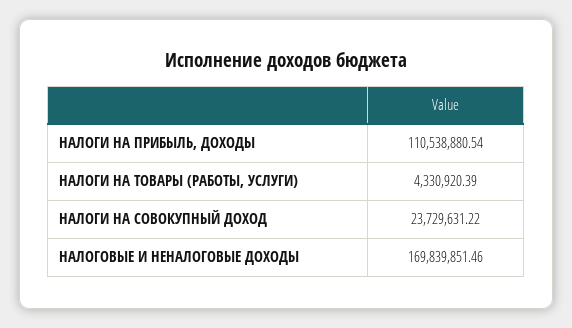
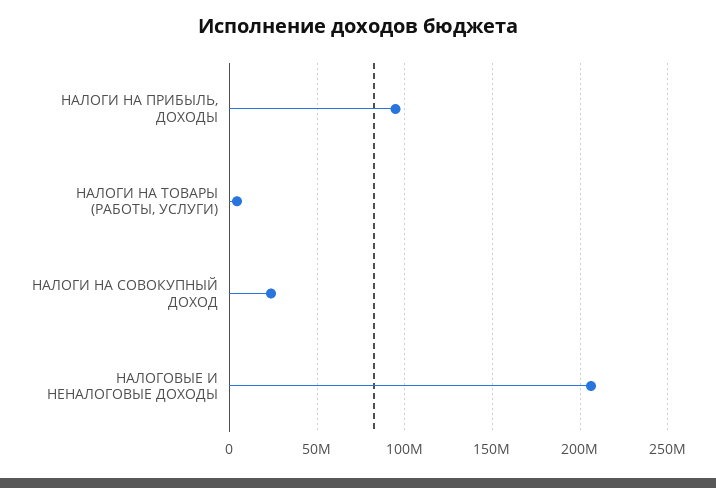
НАЛОГИ НА ПРИБЫЛЬ, ДОХОДЫ: 110538880.54 -> 95000000
НАЛОГОВЫЕ И НЕНАЛОГОВЫЕ ДОХОДЫ: 169839851.46 -> 205000000

